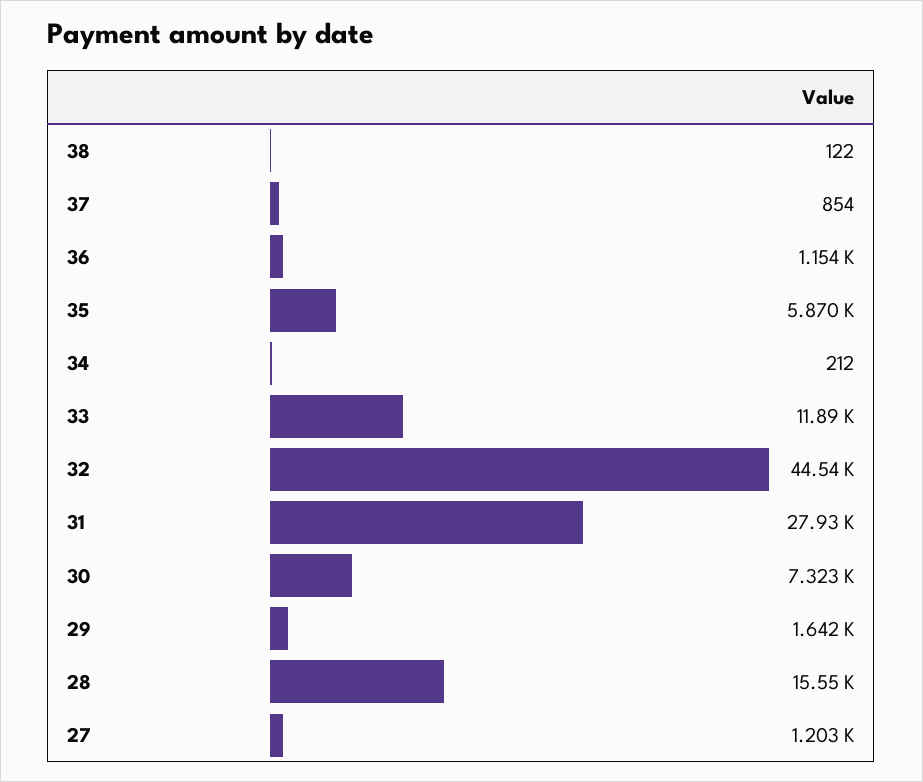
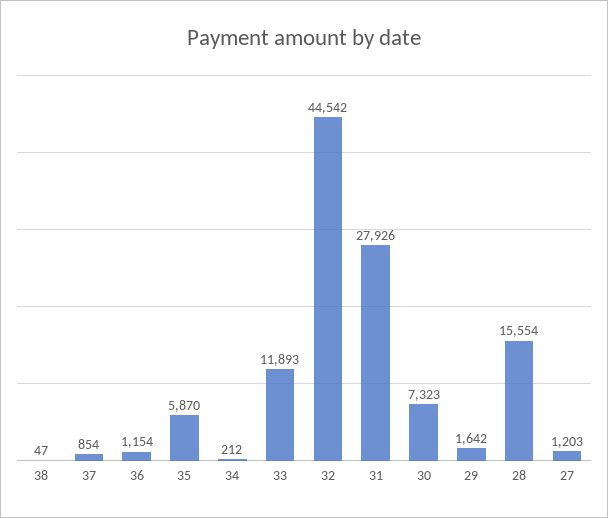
38: 122 -> 47

